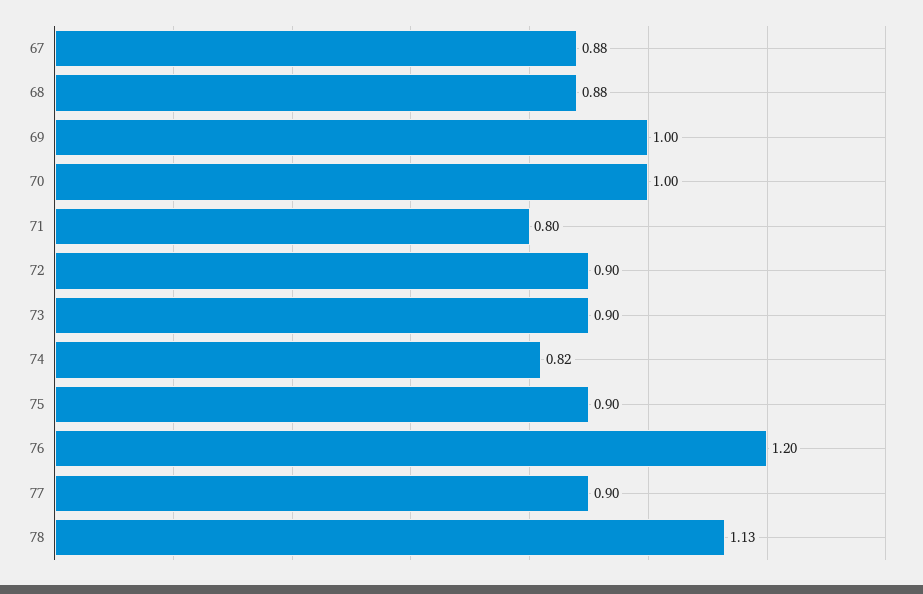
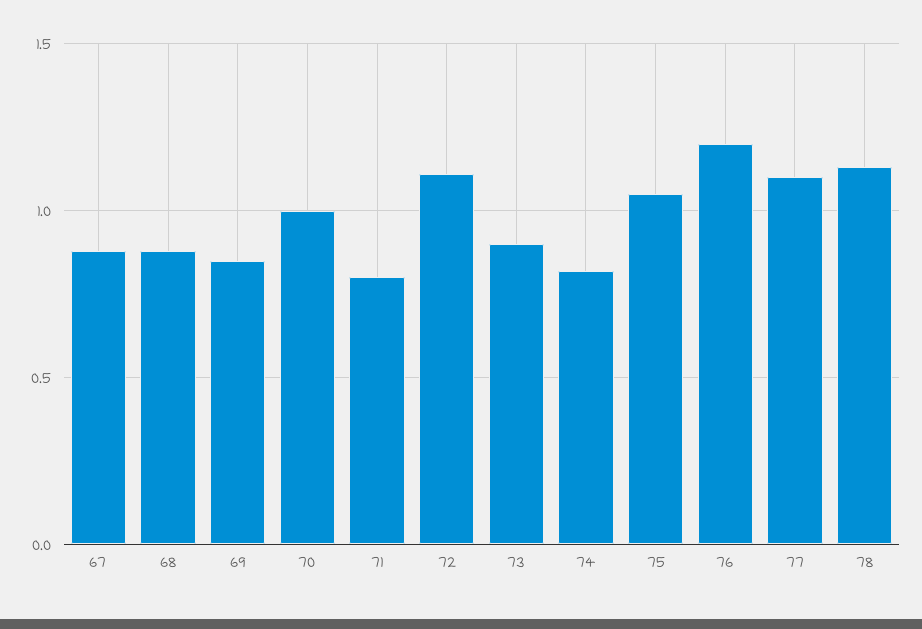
69: 1 -> 0.85
72: 0.9 -> 1.1
75: 0.9 -> 1.05
77: 0.9 -> 1.1

